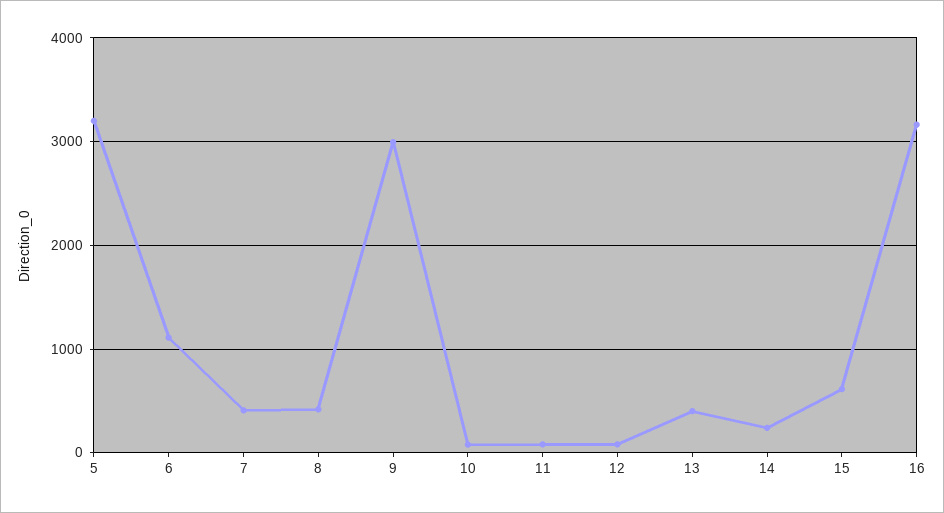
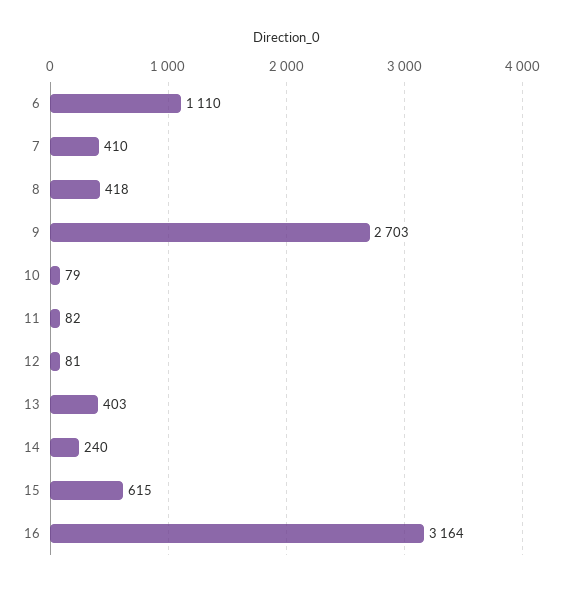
5: 3200 -> none
9: 3000 -> 2703

